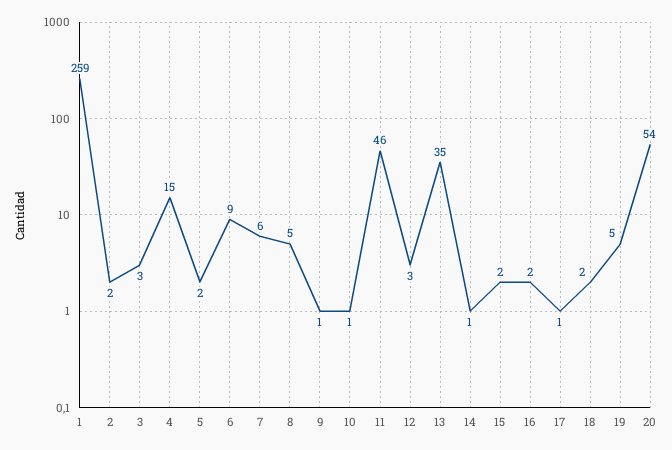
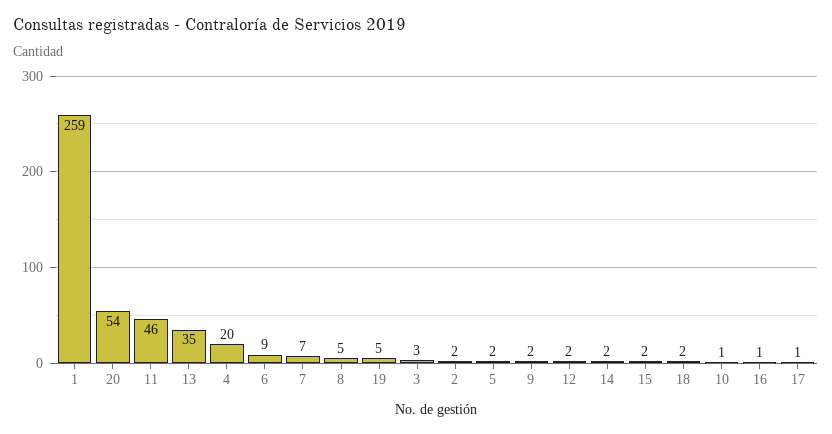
4: 15 -> 20
7: 6 -> 7
9: 1 -> 2
12: 3 -> 2
14: 1 -> 2
16: 2 -> 1

